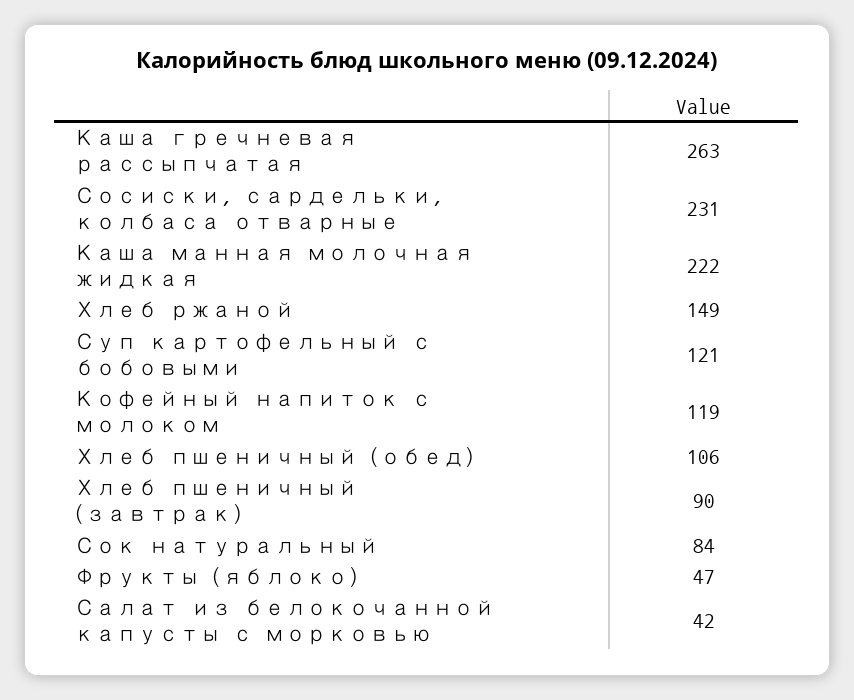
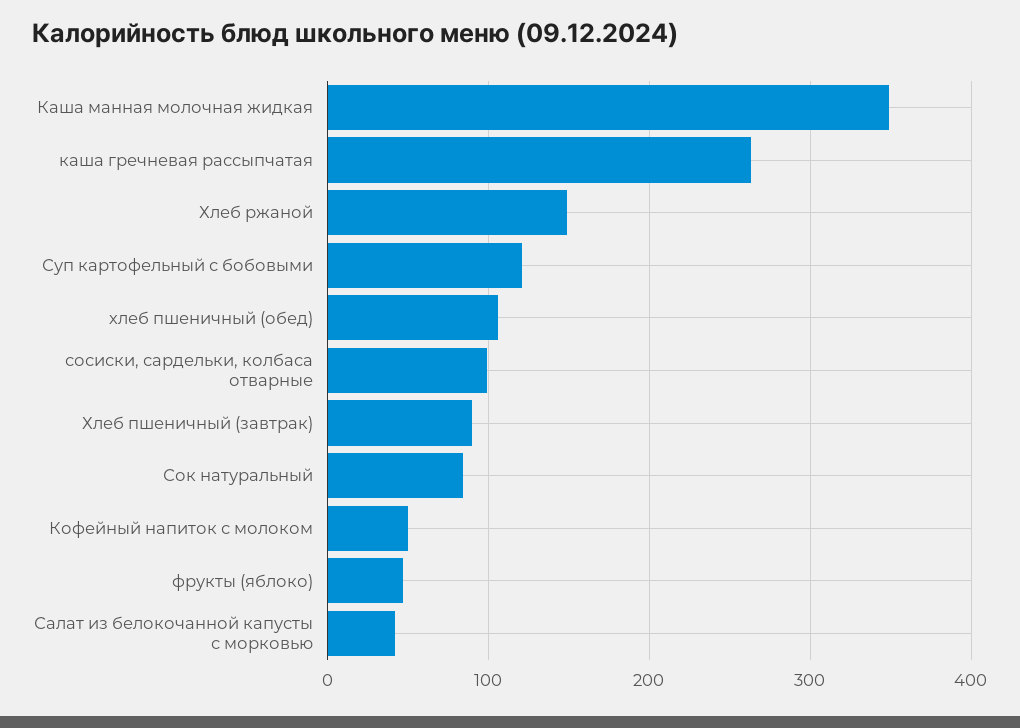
Сосиски, сардельки, колбаса отварные: 231 -> 100
Каша манная молочная жидкая: 222 -> 350
Кофейный напиток с молоком: 119 -> 50

